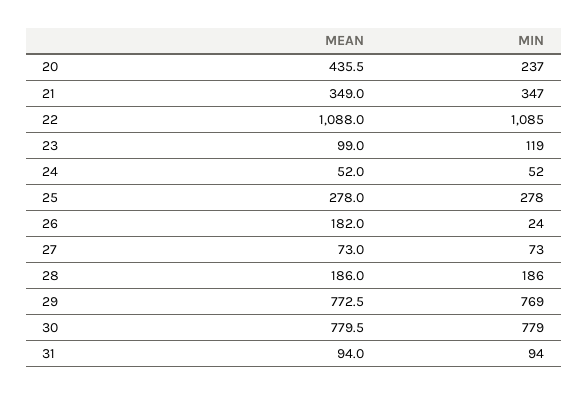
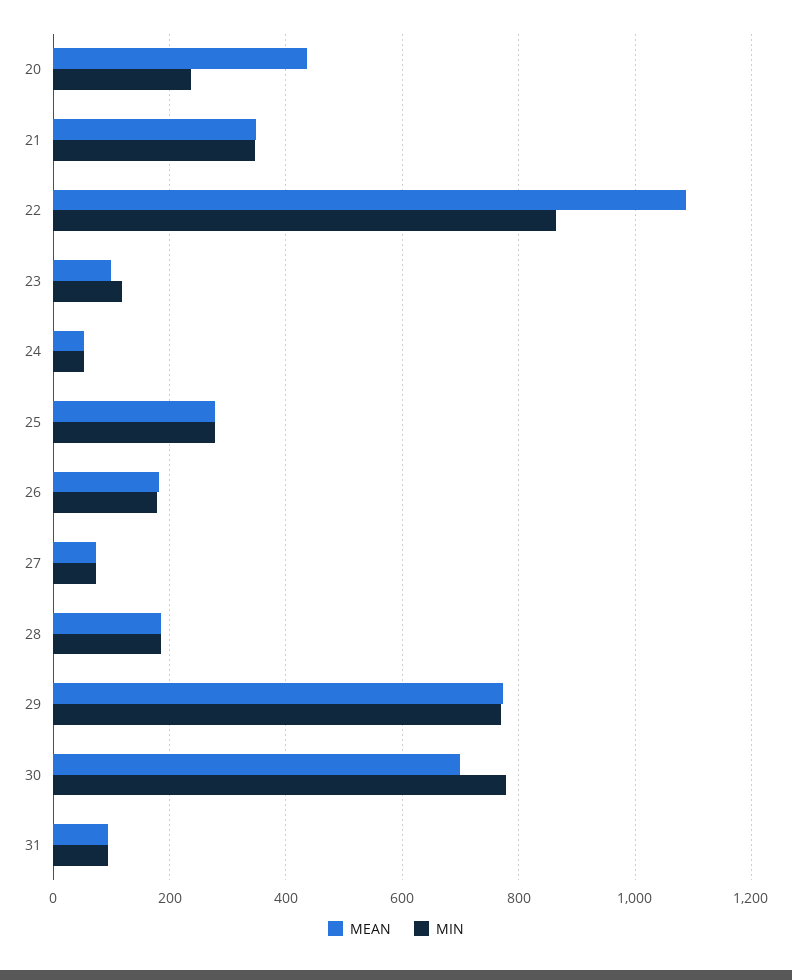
MIN, 22: 1085 -> 860
MIN, 26: 24 -> 180
MEAN, 30: 779.5 -> 700

